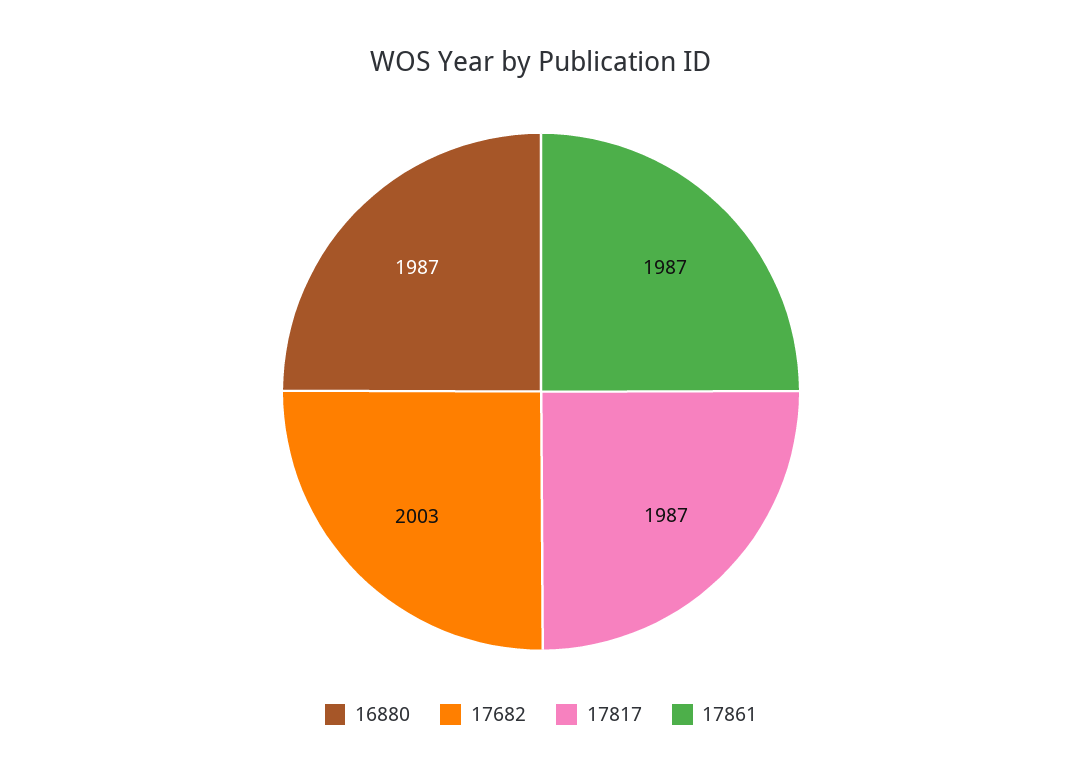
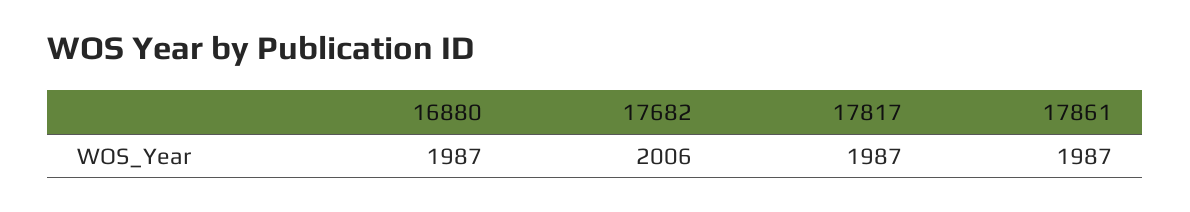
17682: 2003 -> 2006

